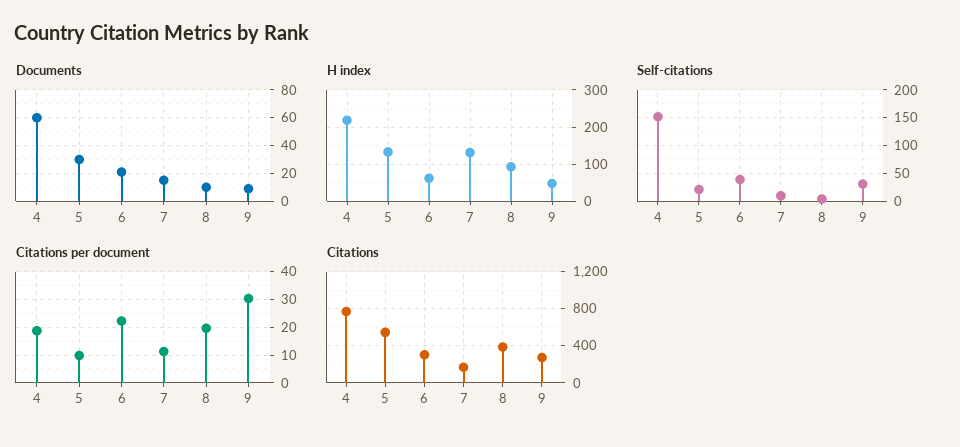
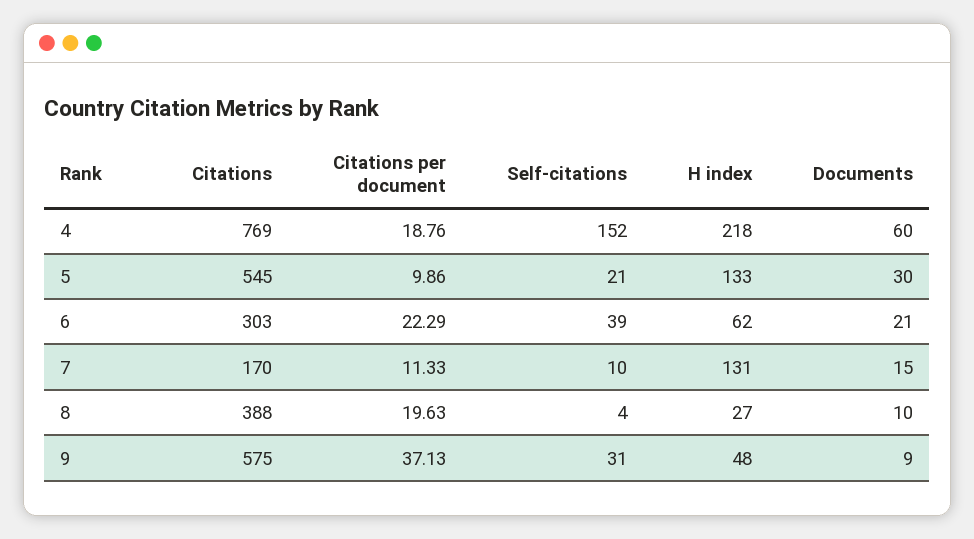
H index, 8: 100 -> 27
Citations per document, 9: 30 -> 37.13
Citations, 9: 300 -> 575

